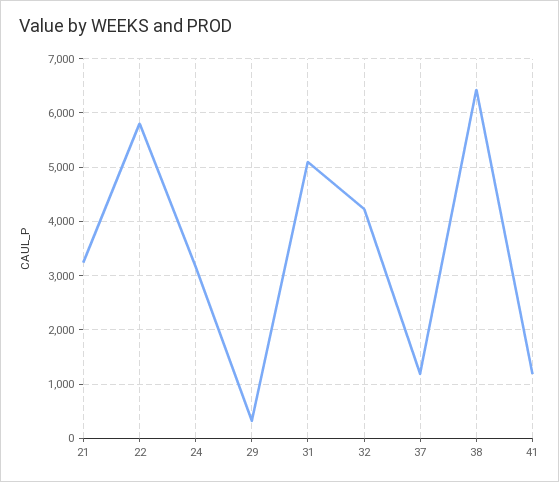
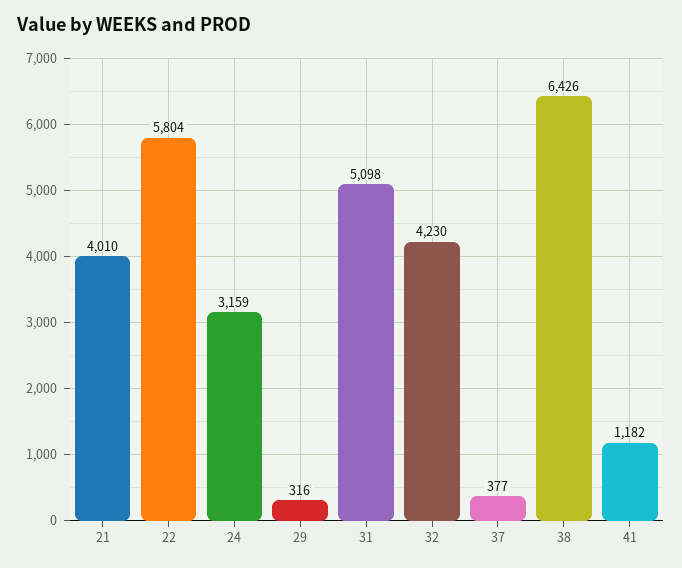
21: 3200 -> 4010
37: 1200 -> 377

